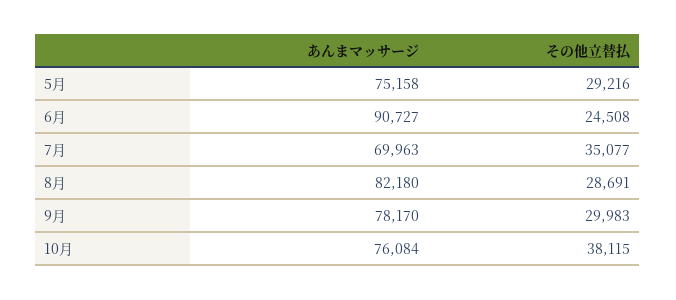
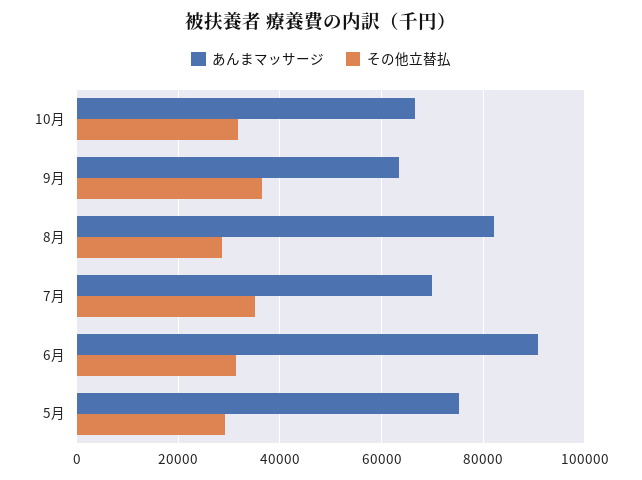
その他立替払, 6月: 24508 -> 32000
あんまマッサージ, 9月: 78170 -> 64000
その他立替払, 9月: 29983 -> 36000
あんまマッサージ, 10月: 76084 -> 66000
その他立替払, 10月: 38115 -> 32000

